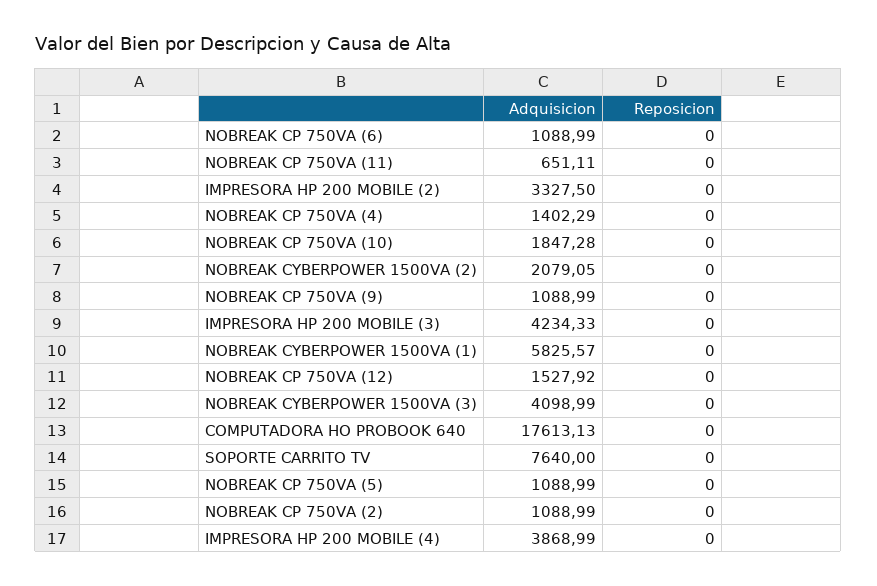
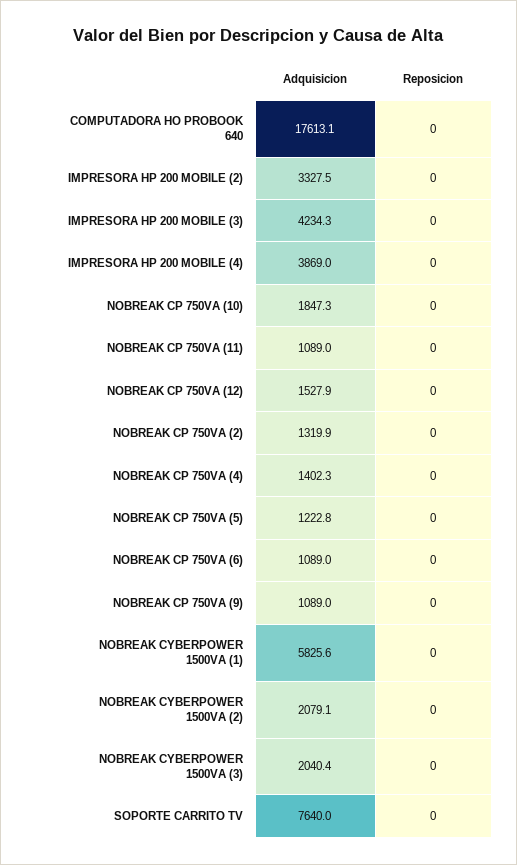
Adquisicion, NOBREAK CP 750VA (11): 651.11 -> 1089
Adquisicion, NOBREAK CYBERPOWER 1500VA (3): 4098.99 -> 2040.4
Adquisicion, NOBREAK CP 750VA (5): 1088.99 -> 1222.8
Adquisicion, NOBREAK CP 750VA (2): 1088.99 -> 1319.9

